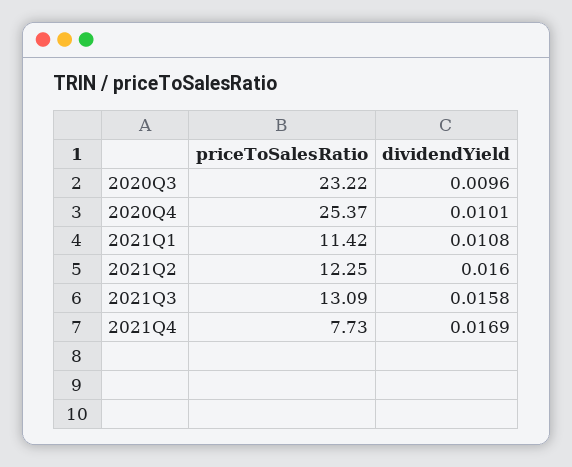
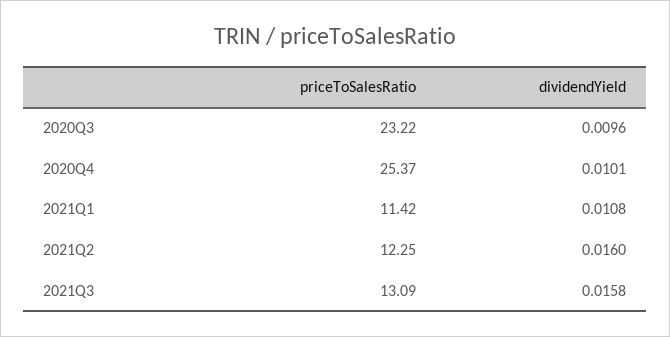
priceToSalesRatio, 2021Q4: 7.73 -> none
dividendYield, 2021Q4: 0.0169 -> none

